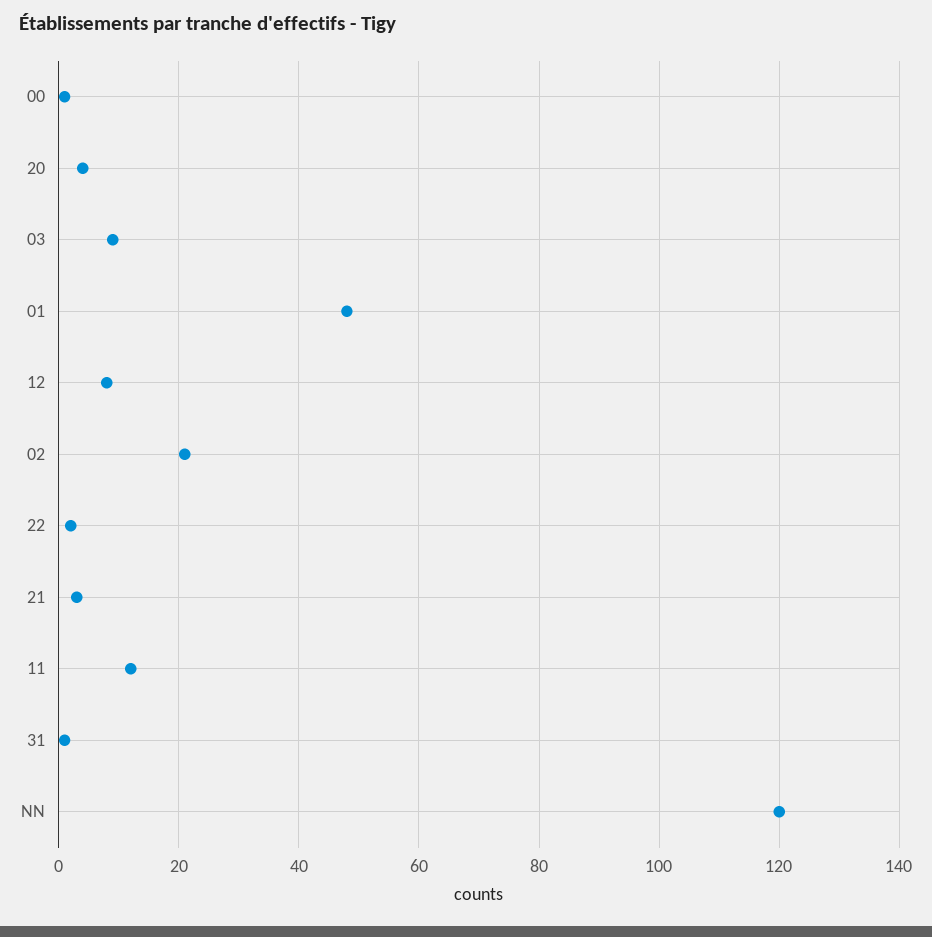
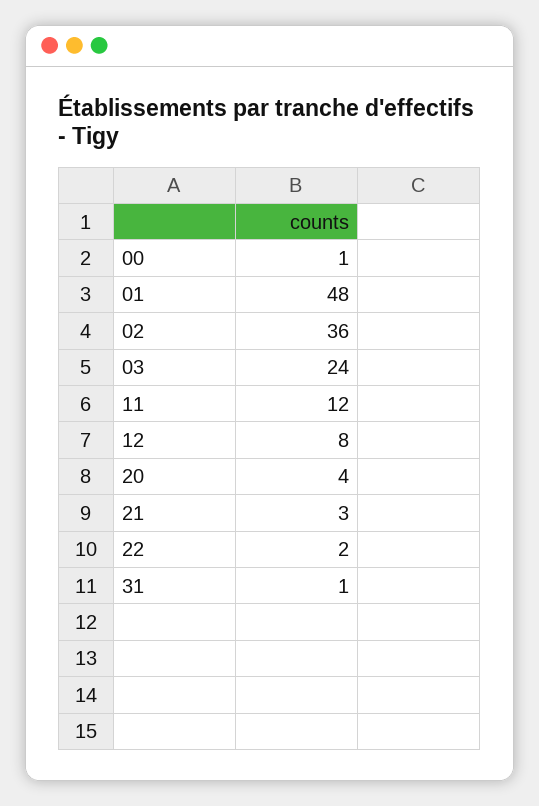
03: 10 -> 24
02: 20 -> 36
NN: 120 -> none

